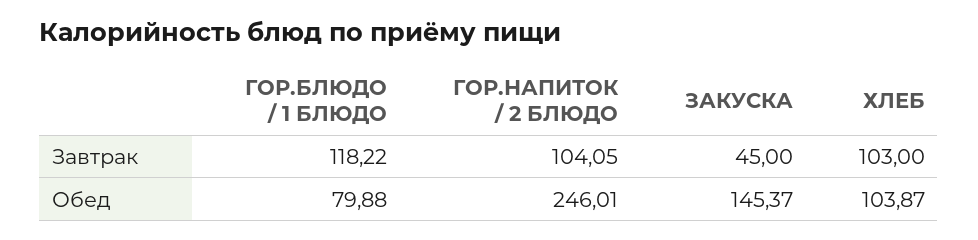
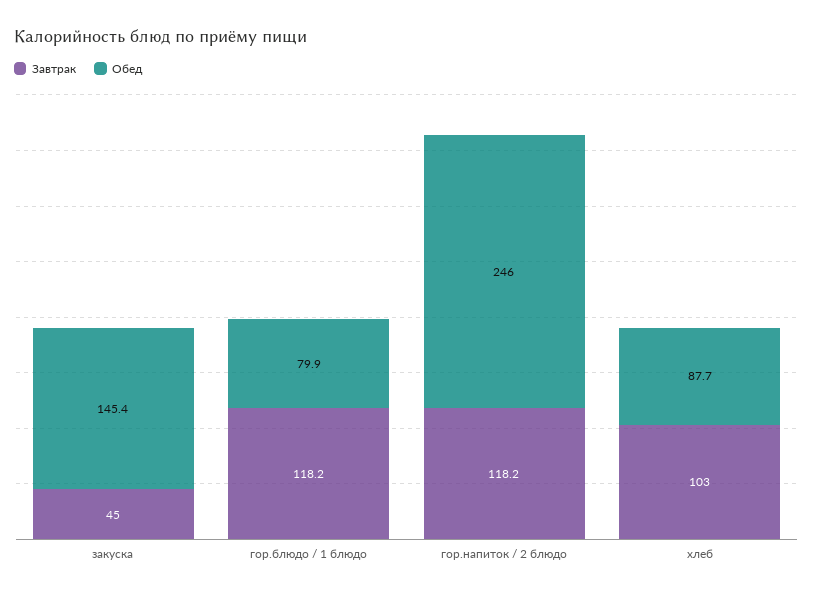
Завтрак, ГОР.НАПИТОК / 2 БЛЮДО: 104.05 -> 118.2
Обед, ХЛЕБ: 103.87 -> 87.7

